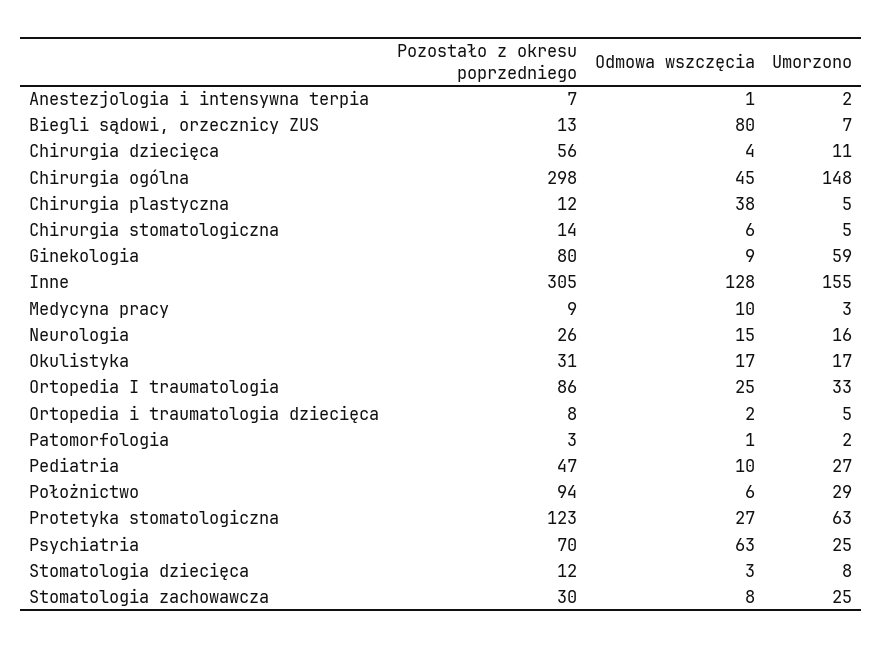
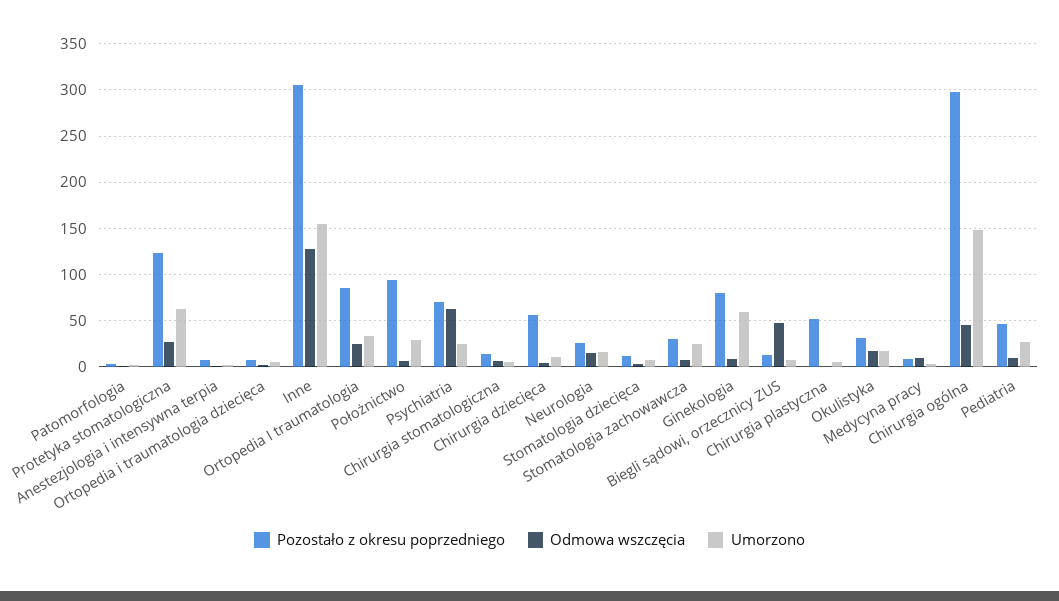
Odmowa wszczęcia, Biegli sądowi, orzecznicy ZUS: 80 -> 50
Pozostało z okresu poprzedniego, Chirurgia plastyczna: 12 -> 50
Odmowa wszczęcia, Chirurgia plastyczna: 38 -> 0

